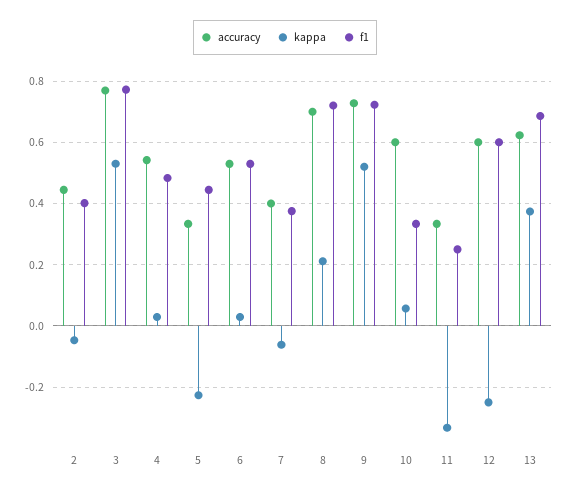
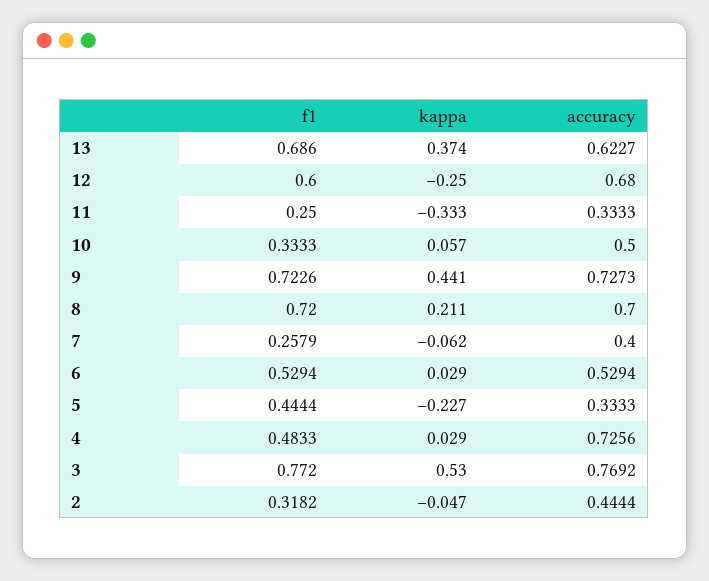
f1, 2: 0.4 -> 0.3182
accuracy, 4: 0.54 -> 0.7256
f1, 7: 0.38 -> 0.2579
kappa, 9: 0.52 -> 0.441
accuracy, 10: 0.6 -> 0.5
accuracy, 12: 0.6 -> 0.68

